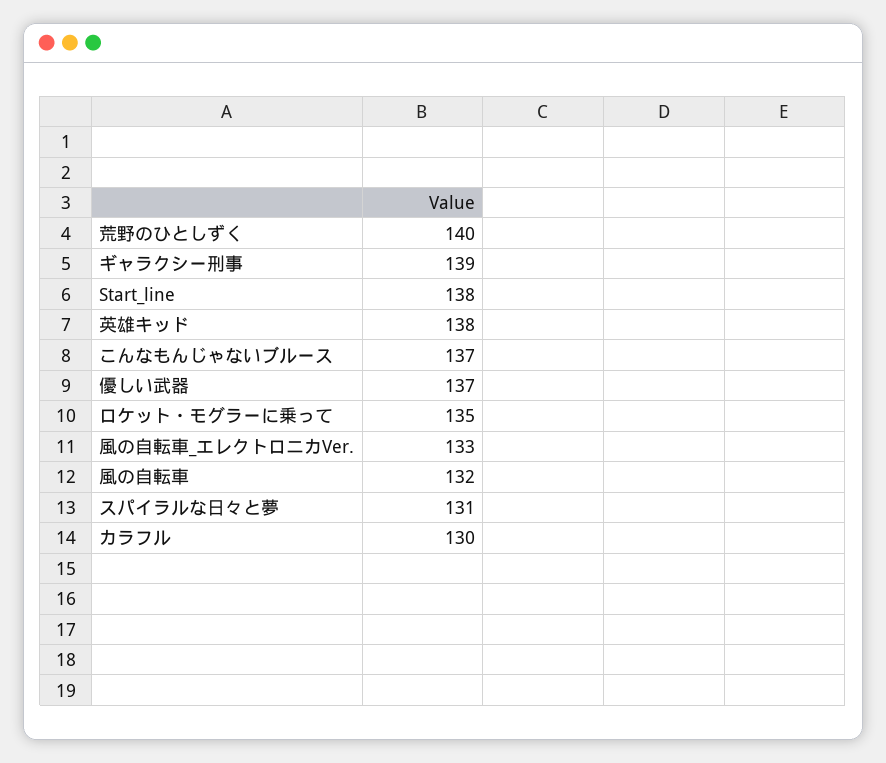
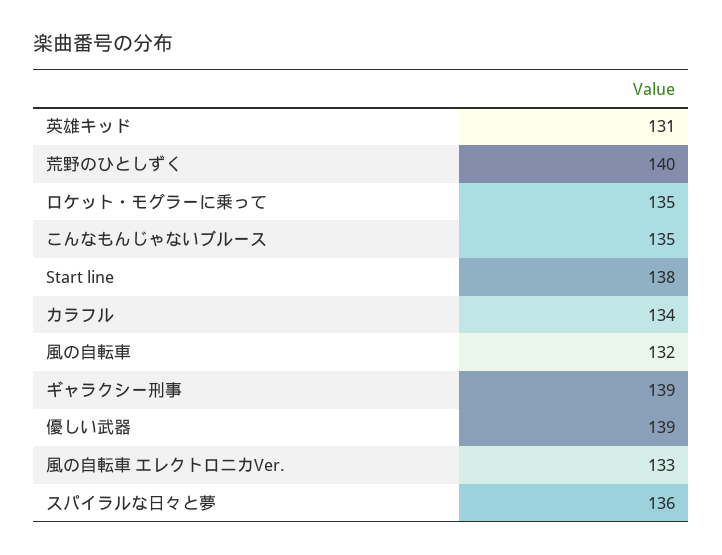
英雄キッド: 138 -> 131
こんなもんじゃないブルース: 137 -> 135
優しい武器: 137 -> 139
スパイラルな日々と夢: 131 -> 136
カラフル: 130 -> 134

